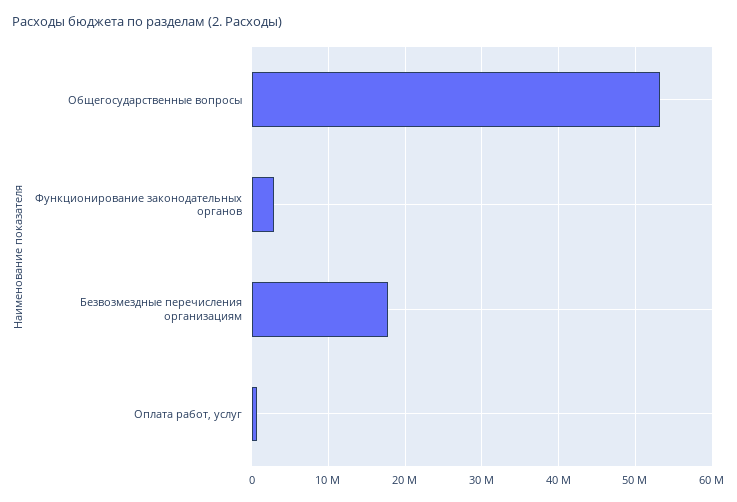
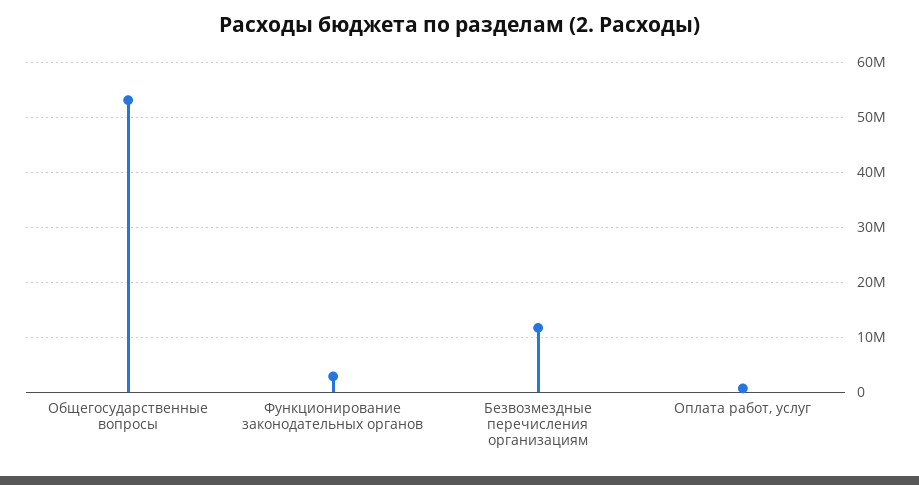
Безвозмездные перечисления организациям: 18000000 -> 12000000

